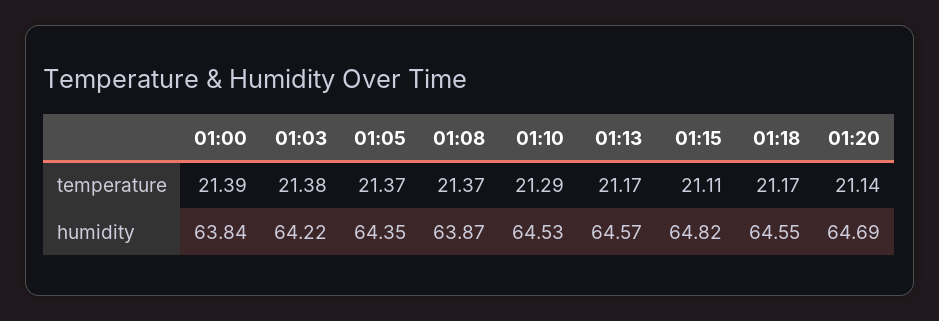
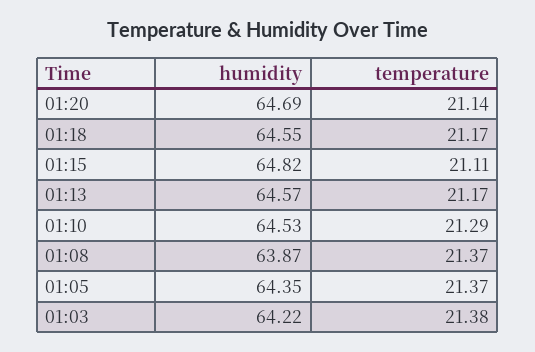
01:00, temperature: 21.39 -> none
01:00, humidity: 63.84 -> none

